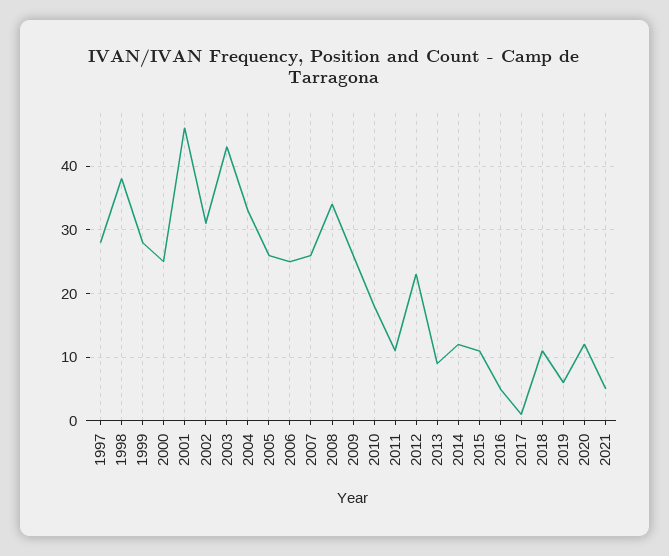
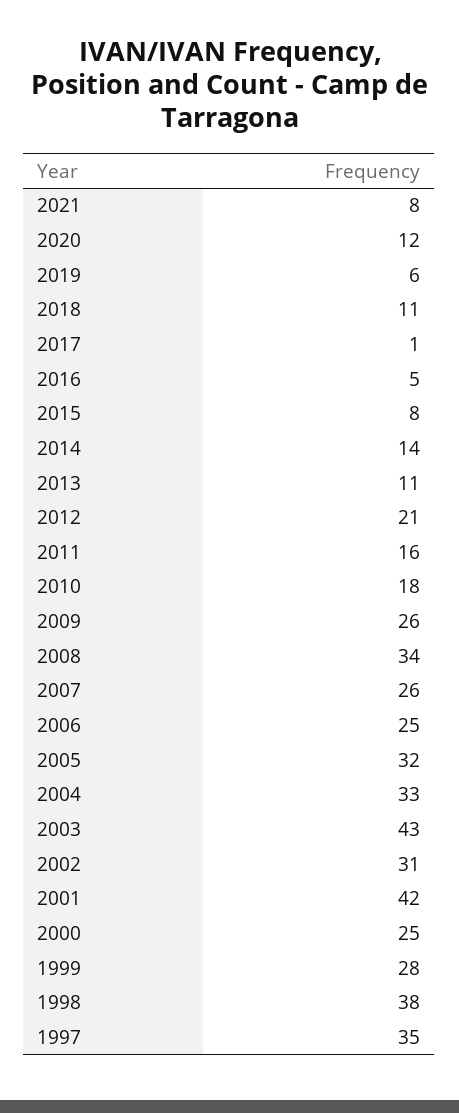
1997: 28 -> 35
2001: 46 -> 42
2005: 26 -> 32
2011: 11 -> 16
2012: 23 -> 21
2013: 9 -> 11
2014: 12 -> 14
2015: 11 -> 8
2021: 5 -> 8

